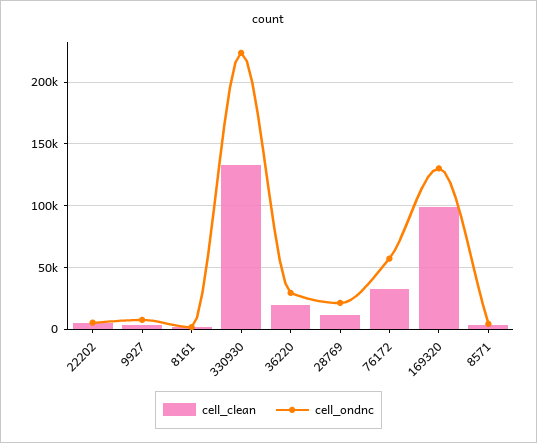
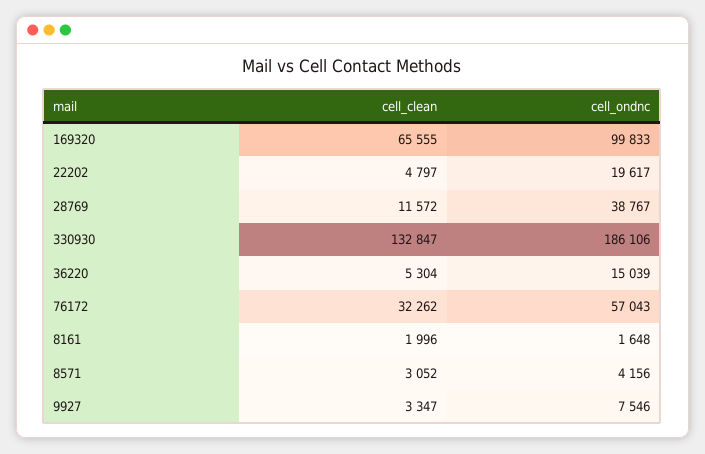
cell_ondnc, 22202: 5000 -> 19617
cell_ondnc, 330930: 225000 -> 186106
cell_clean, 36220: 20000 -> 5304
cell_ondnc, 36220: 30000 -> 15039
cell_ondnc, 28769: 20000 -> 38767
cell_clean, 169320: 100000 -> 65555
cell_ondnc, 169320: 130000 -> 99833

